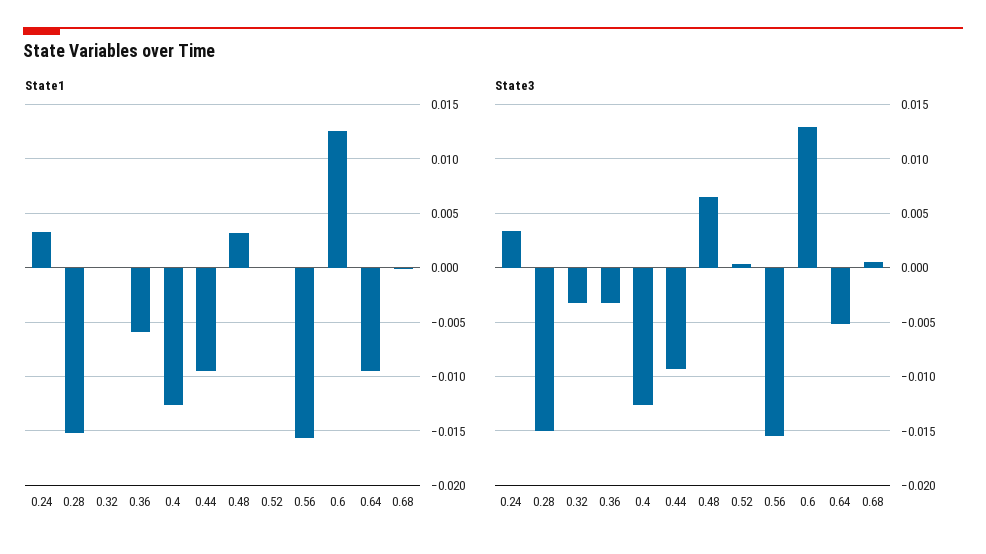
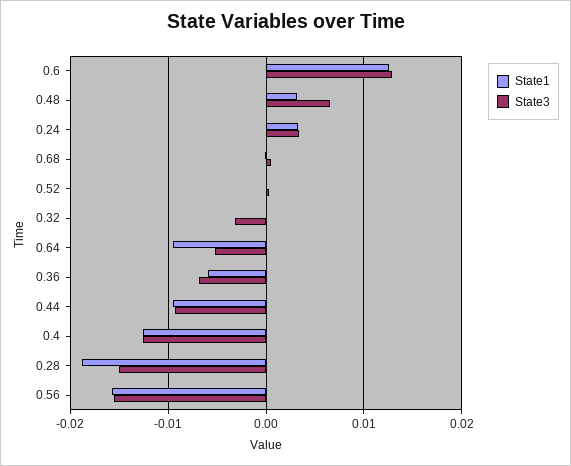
State1, 0.28: -0.015 -> -0.019
State3, 0.36: -0.003 -> -0.007

